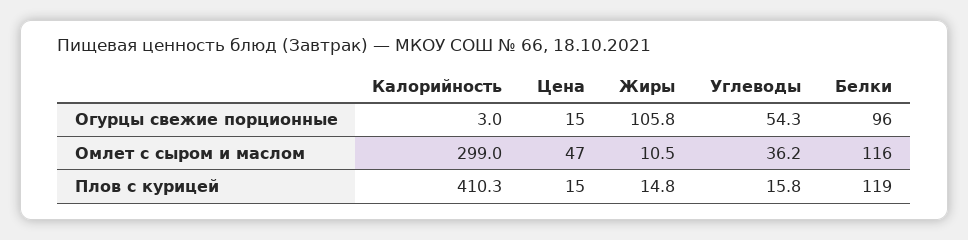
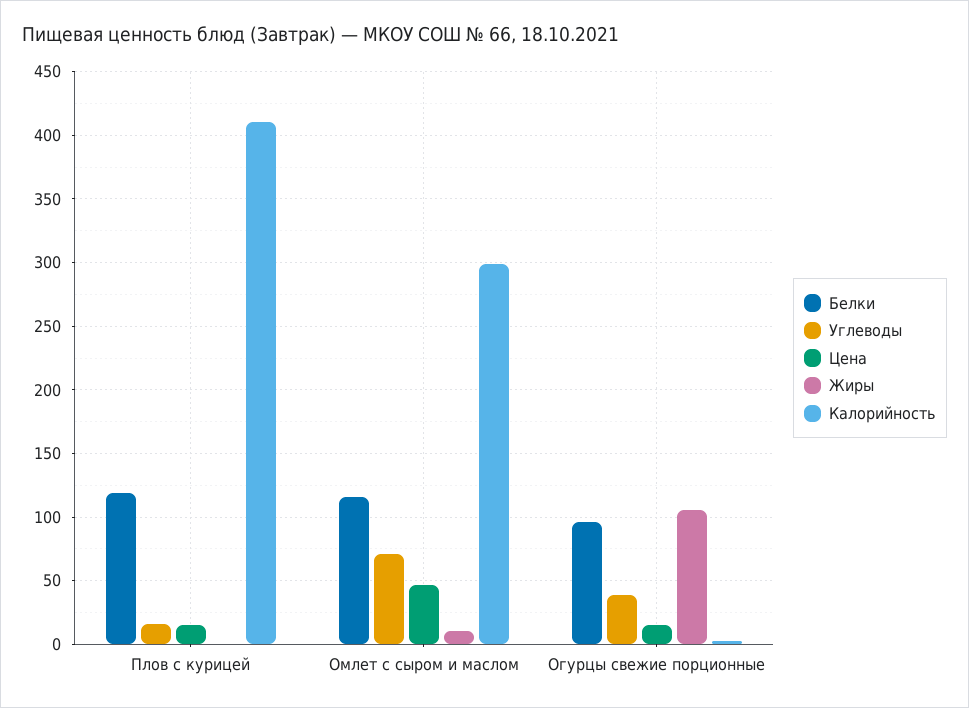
Углеводы, Огурцы свежие порционные: 54.3 -> 40
Углеводы, Омлет с сыром и маслом: 36.2 -> 70
Жиры, Плов с курицей: 14.8 -> 0

